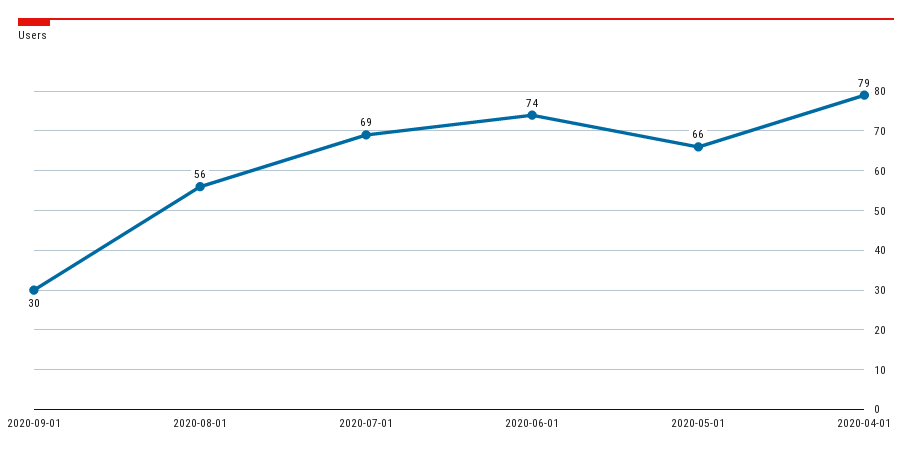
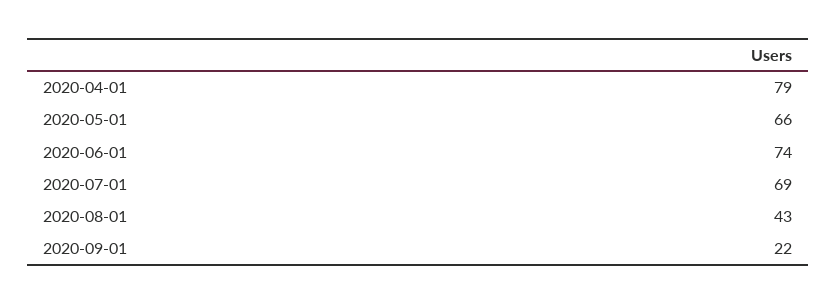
2020-09-01: 30 -> 22
2020-08-01: 56 -> 43

